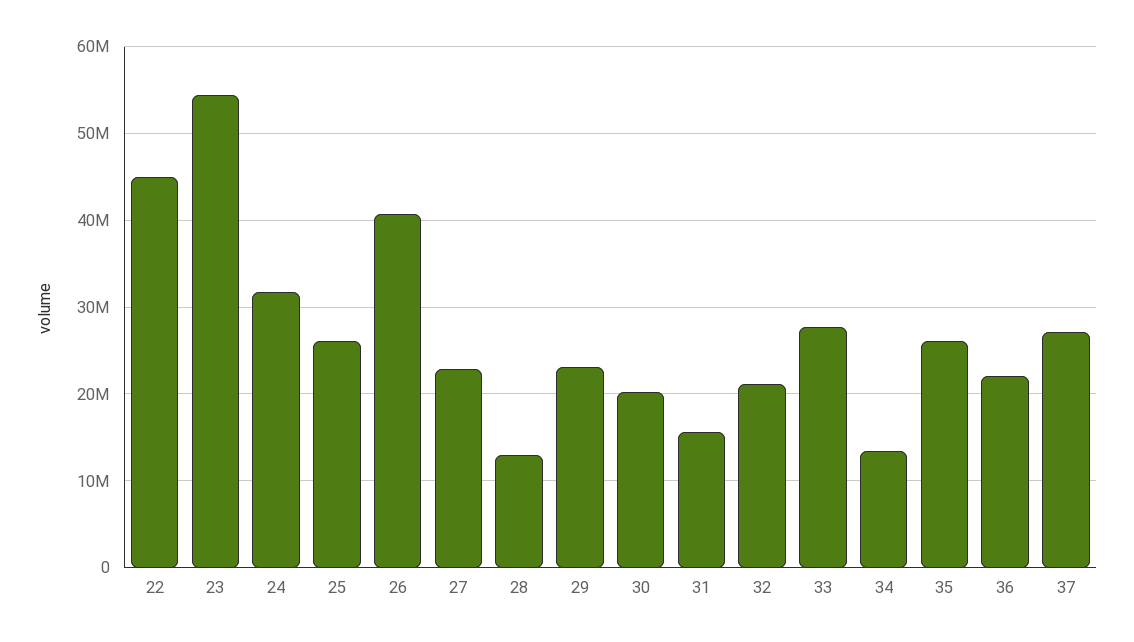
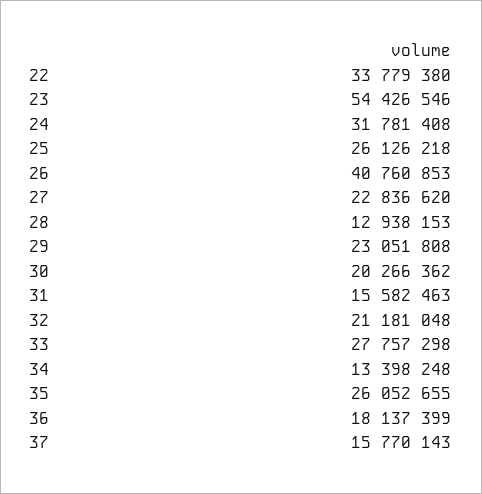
22: 45000000 -> 33779380
36: 22000000 -> 18137399
37: 27000000 -> 15770143

